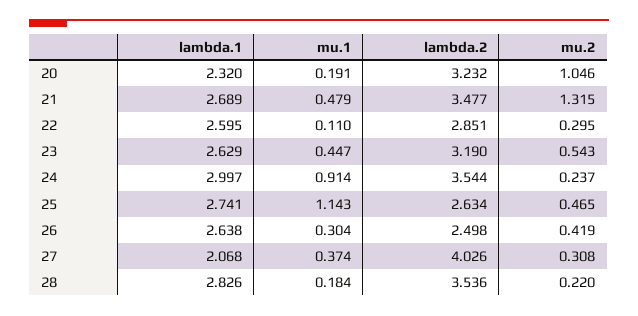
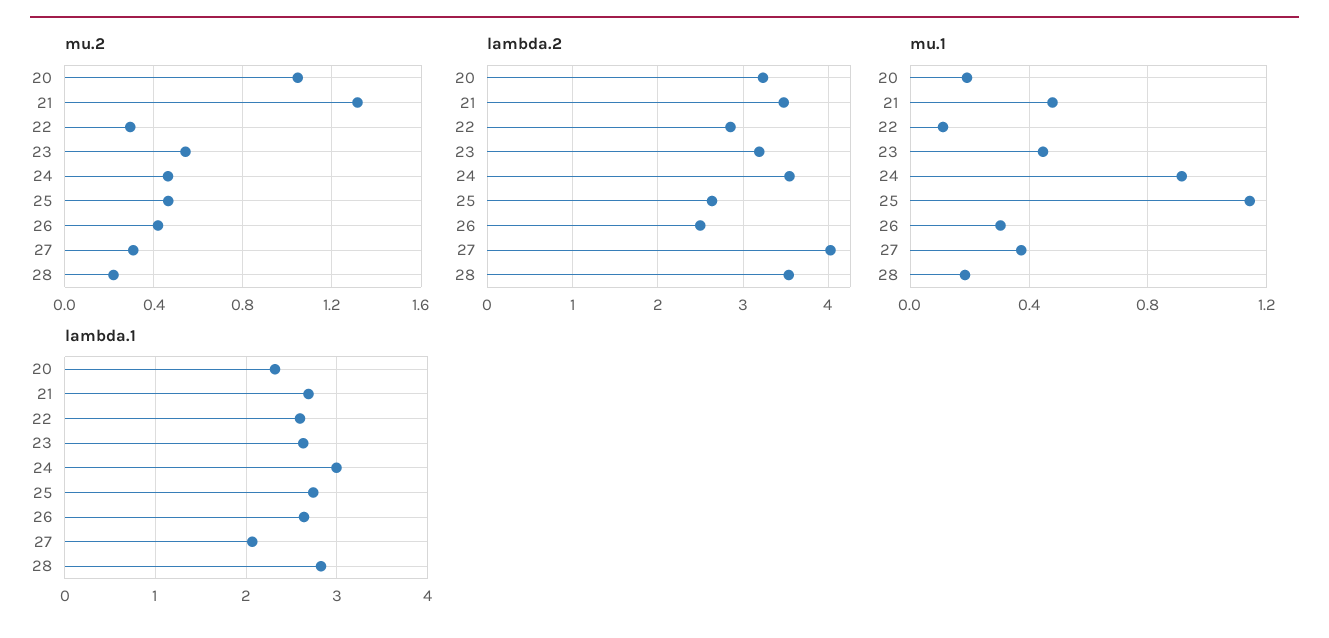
mu.2, 24: 0.237 -> 0.45

